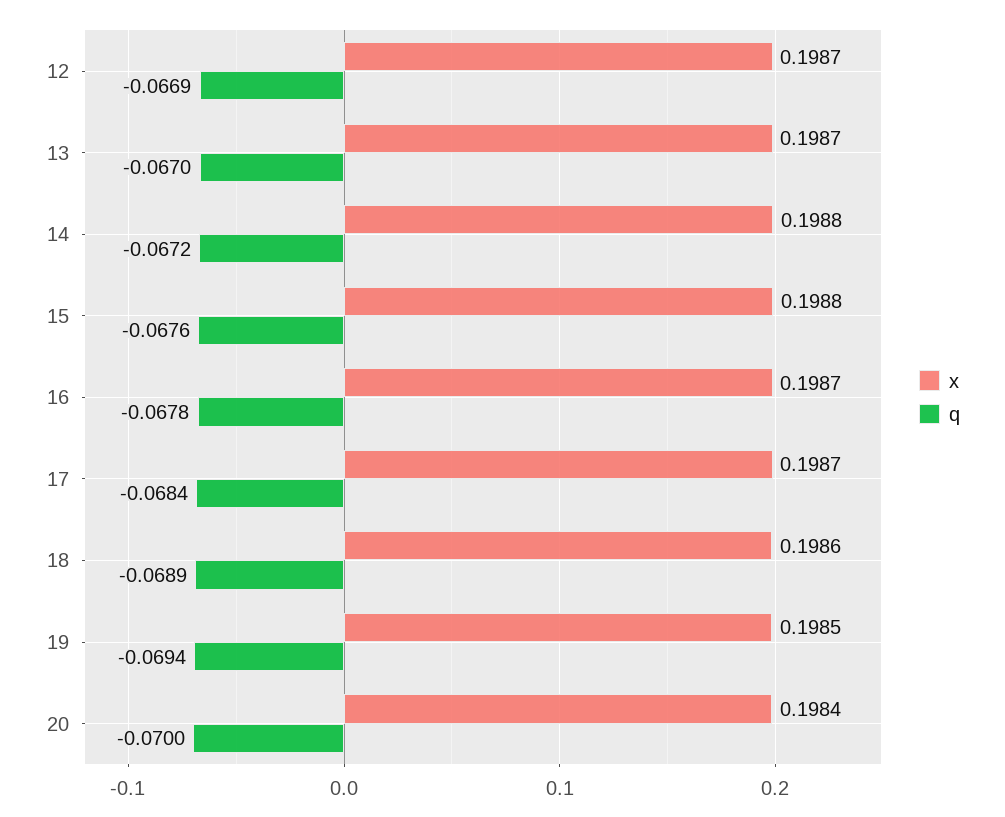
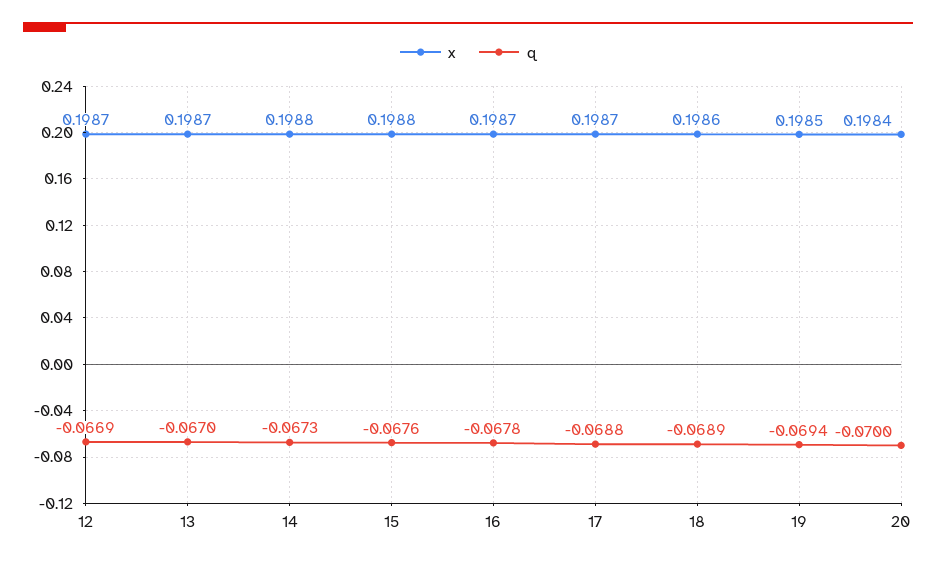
q, 14: -0.0672 -> -0.0673
q, 17: -0.0684 -> -0.0688

